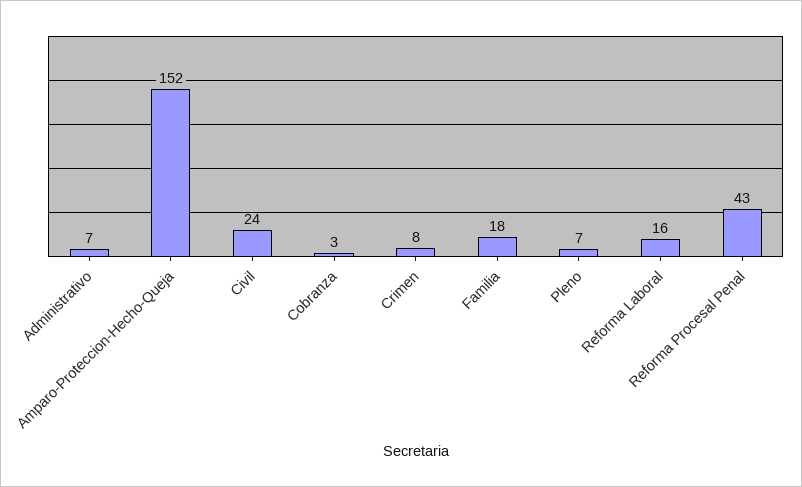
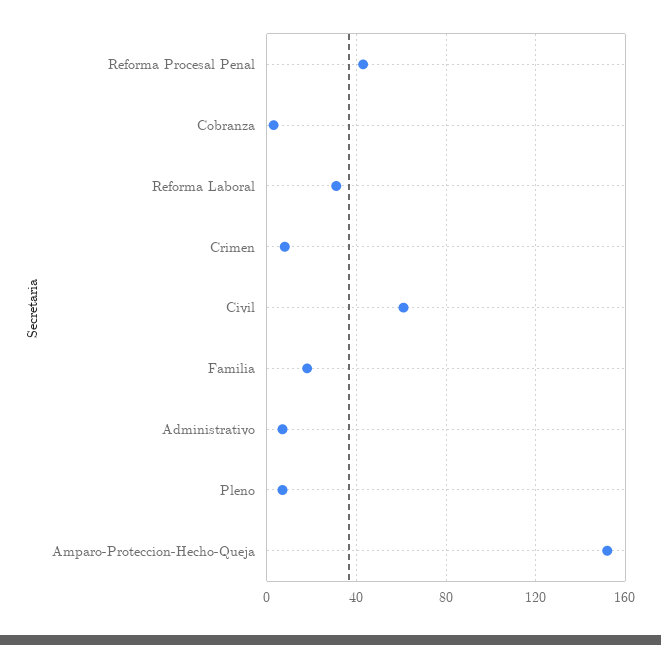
Civil: 24 -> 60
Reforma Laboral: 16 -> 30

